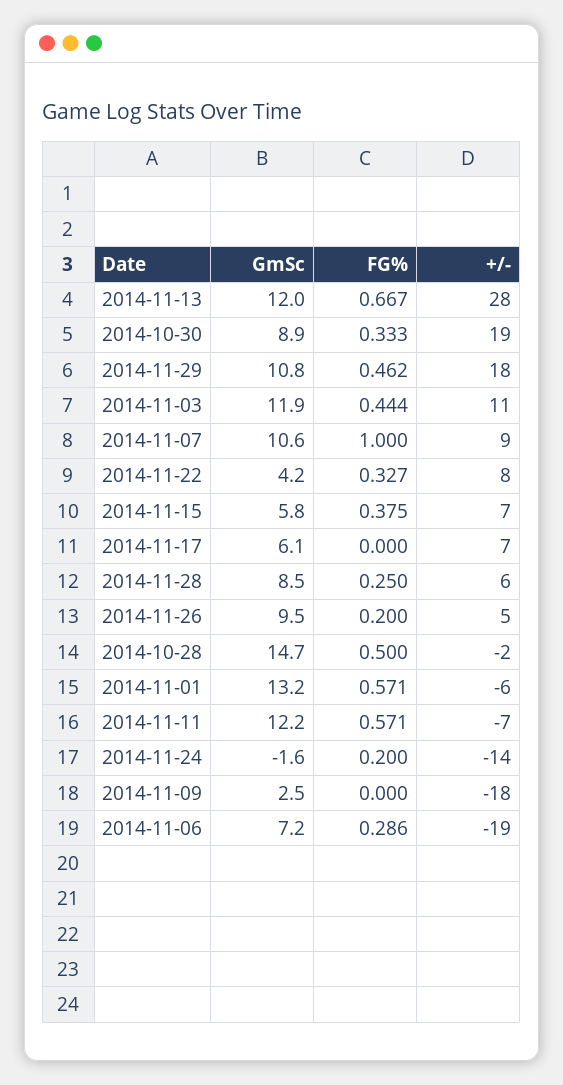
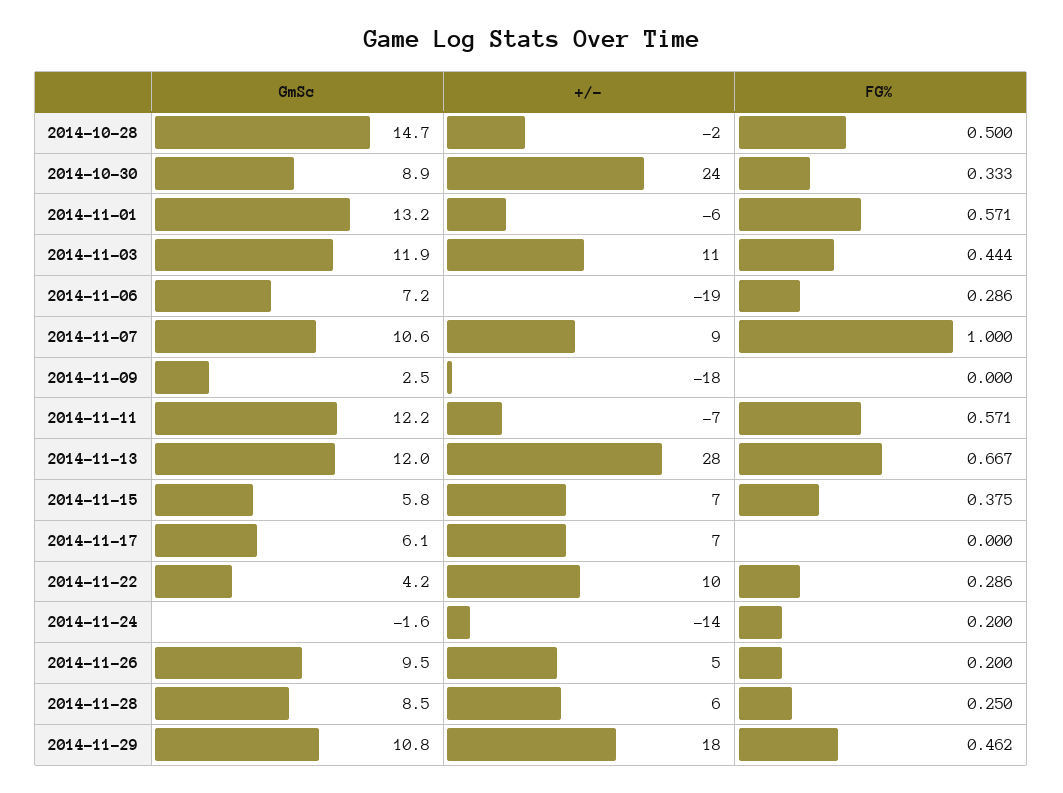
+/-, 2014-10-30: 19 -> 24
FG%, 2014-11-22: 0.327 -> 0.286
+/-, 2014-11-22: 8 -> 10

